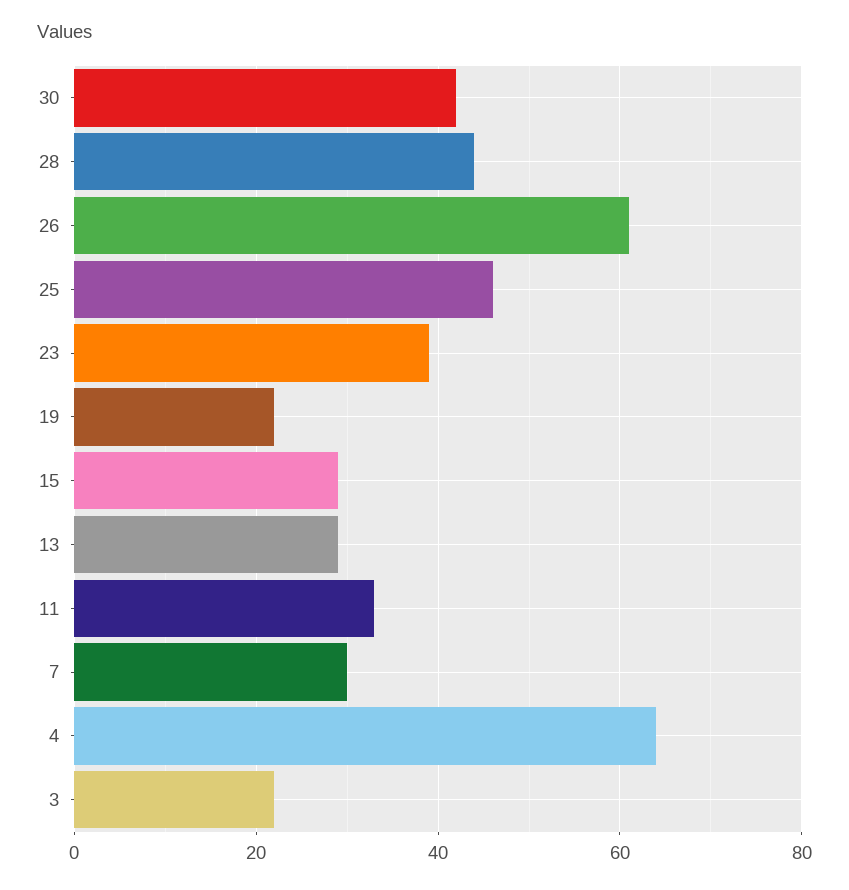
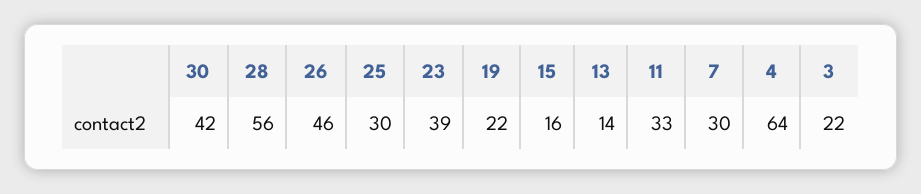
28: 45 -> 56
26: 60 -> 46
25: 45 -> 30
15: 30 -> 16
13: 30 -> 14

